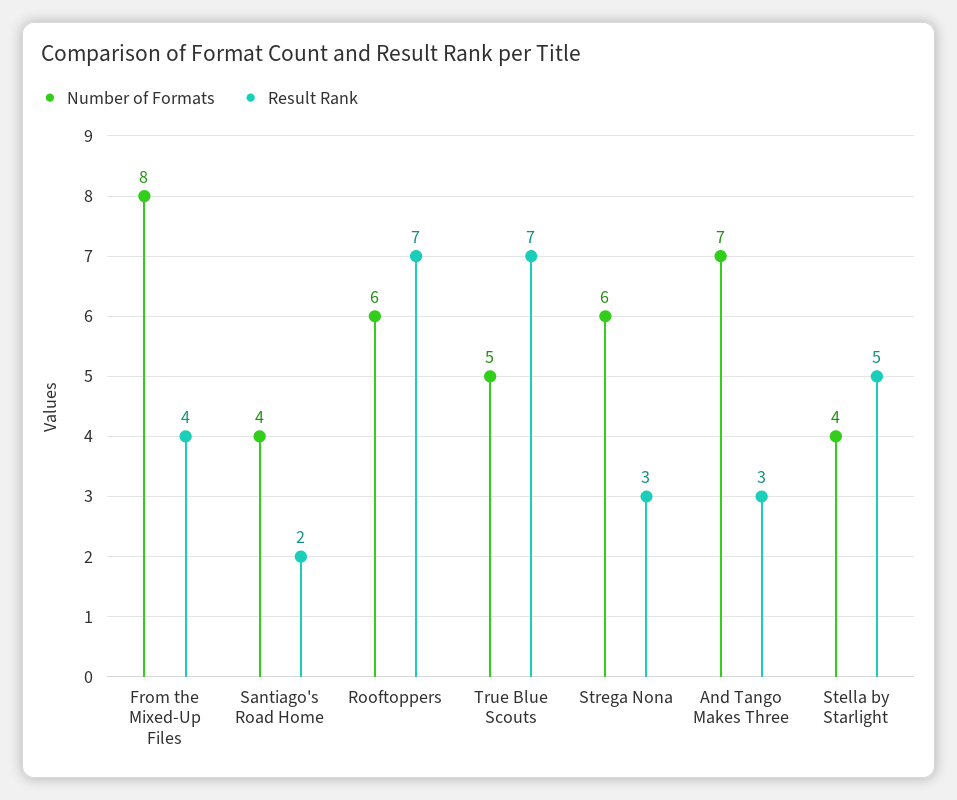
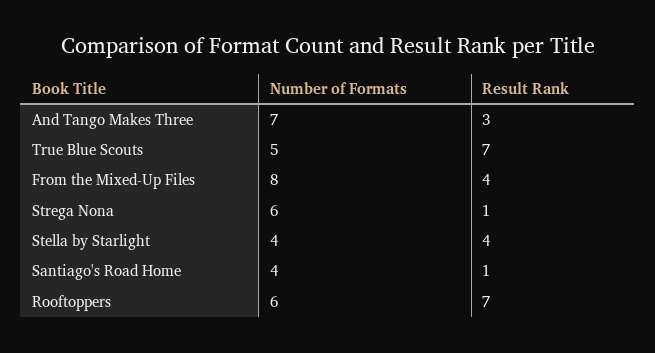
Result Rank, Santiago's Road Home: 2 -> 1
Result Rank, Strega Nona: 3 -> 1
Result Rank, Stella by Starlight: 5 -> 4

